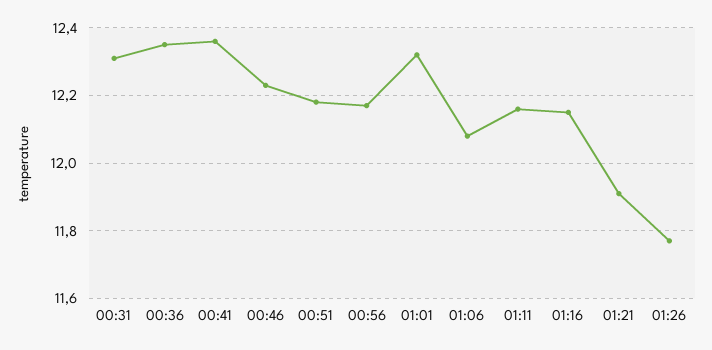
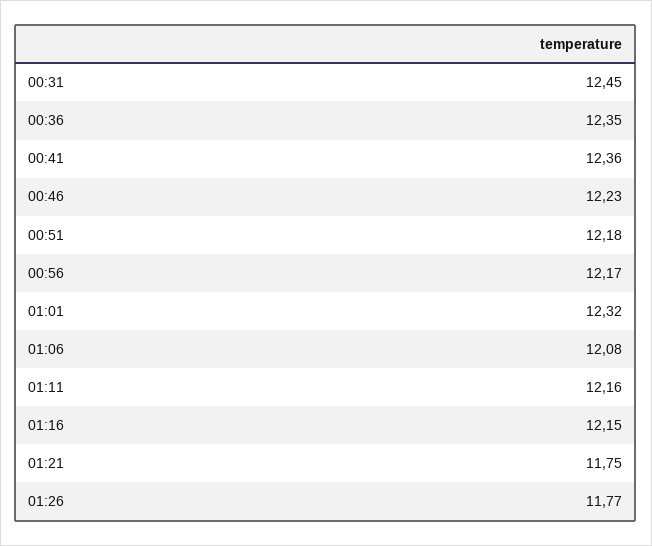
00:31: 12.3 -> 12.45
01:21: 11.9 -> 11.75

